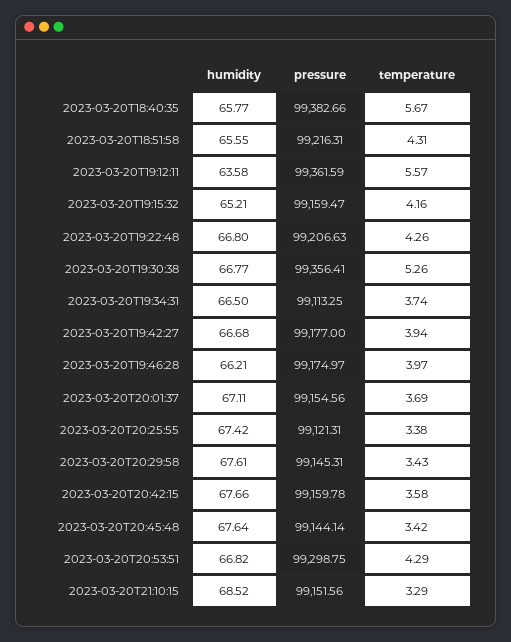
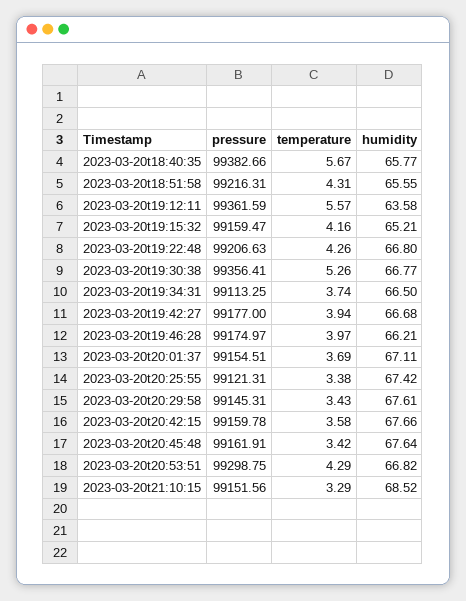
pressure, 2023-03-20T20:01:37: 99154.56 -> 99154.51
pressure, 2023-03-20T20:45:48: 99144.14 -> 99161.91

